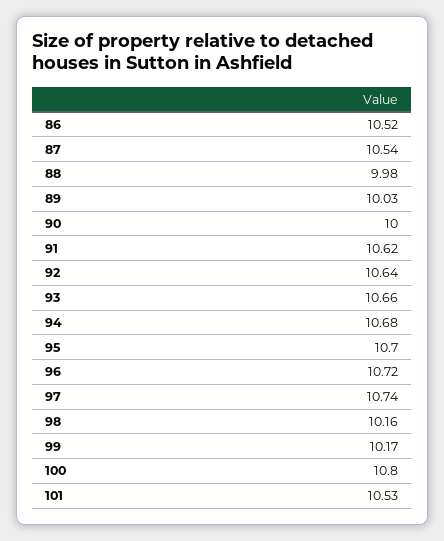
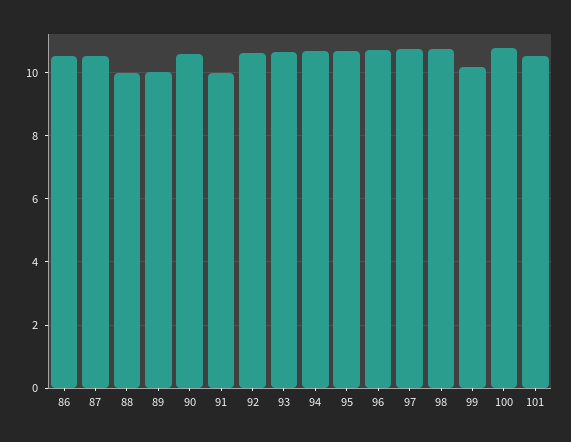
90: 10 -> 10.6
91: 10.62 -> 10
98: 10.16 -> 10.8

